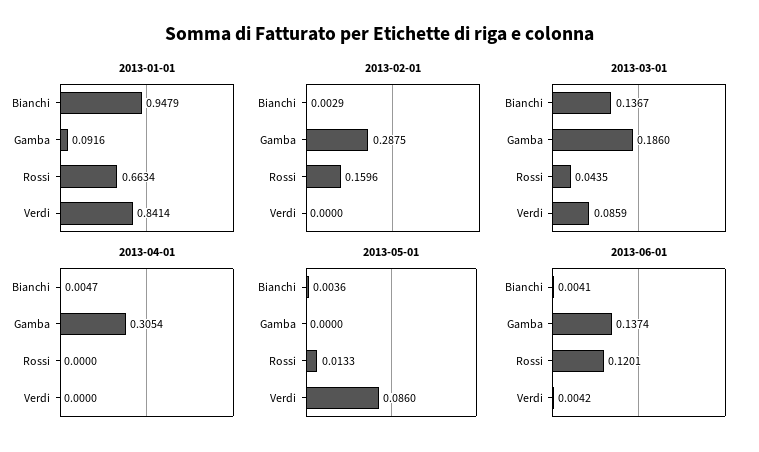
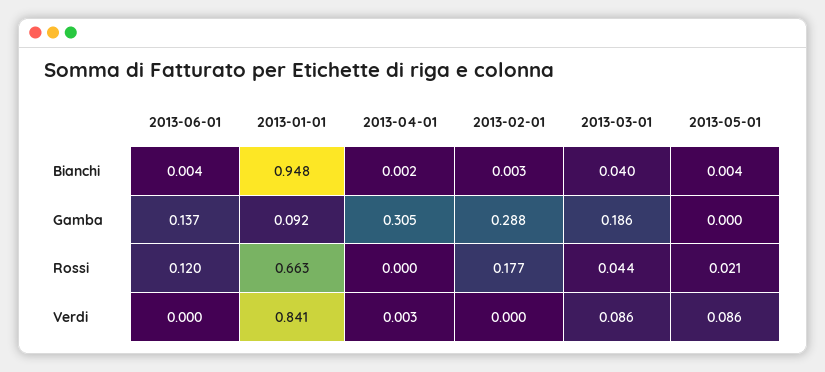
2013-02-01, Rossi: 0.1596 -> 0.177
2013-03-01, Bianchi: 0.1367 -> 0.04
2013-04-01, Bianchi: 0.0047 -> 0.002
2013-04-01, Verdi: 0 -> 0.003
2013-05-01, Rossi: 0.0133 -> 0.021
2013-06-01, Verdi: 0.0042 -> 0

